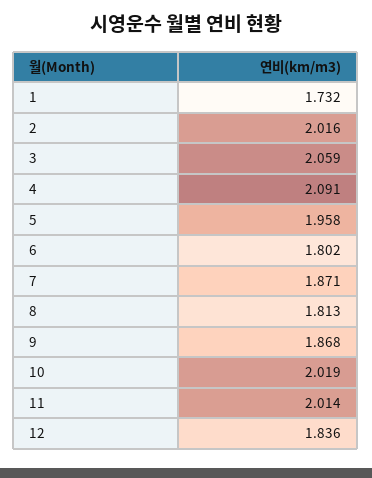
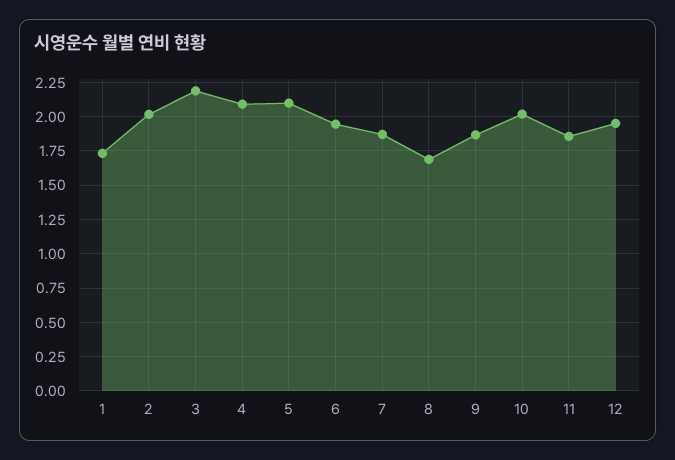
3: 2.059 -> 2.2
5: 1.958 -> 2.1
6: 1.802 -> 1.95
8: 1.813 -> 1.7
11: 2.014 -> 1.85
12: 1.836 -> 1.95

